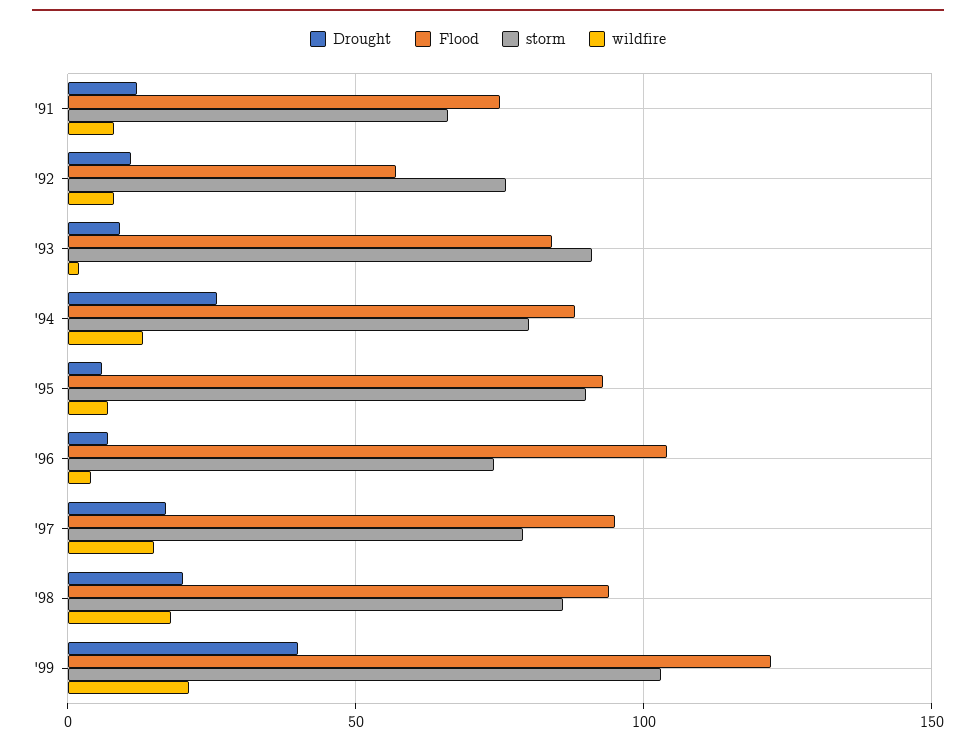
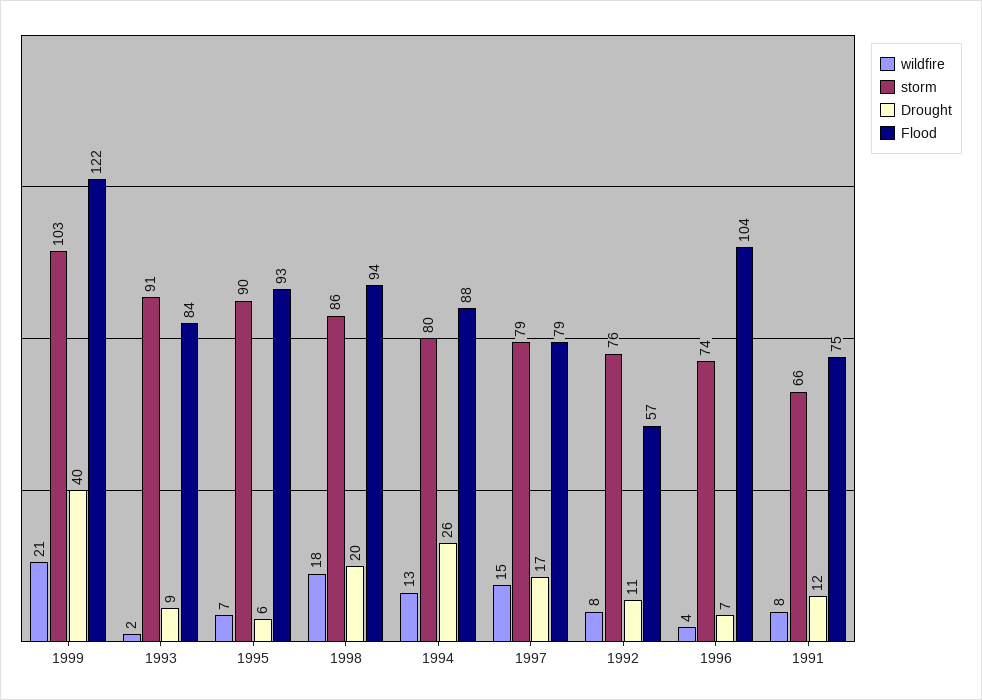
Flood, '97: 95 -> 79

